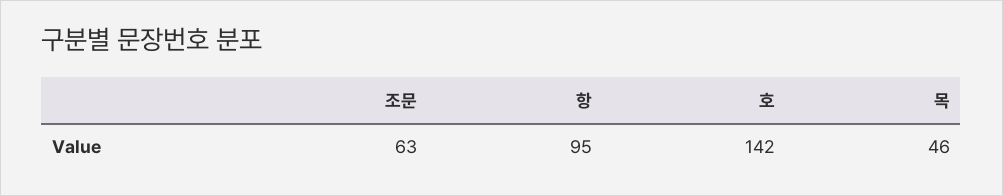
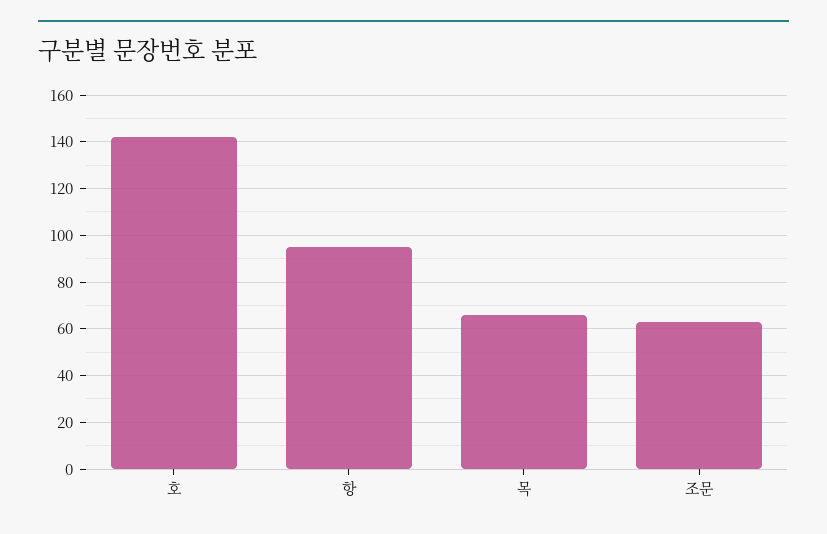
목: 46 -> 65

